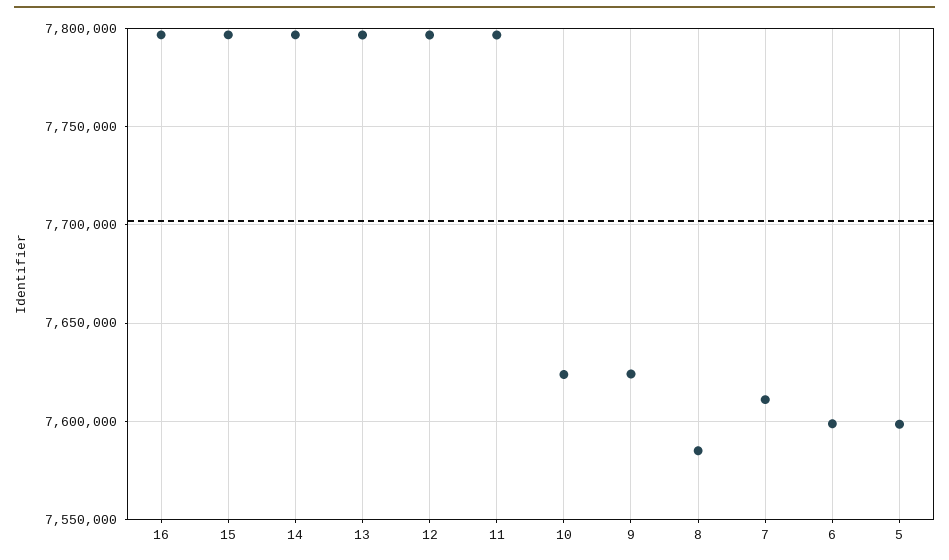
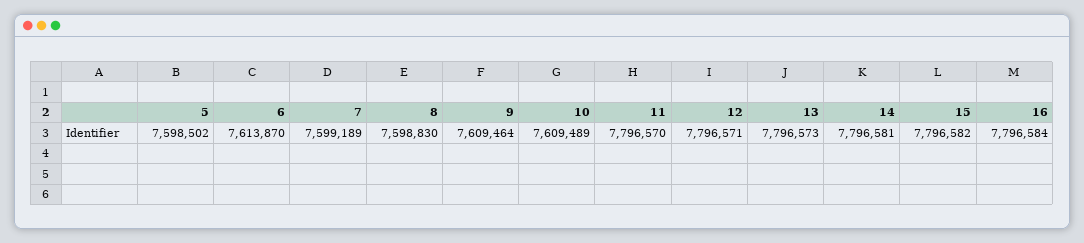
10: 7625000 -> 7609489
9: 7625000 -> 7609464
8: 7585000 -> 7598830
7: 7610000 -> 7599189
6: 7600000 -> 7613870

